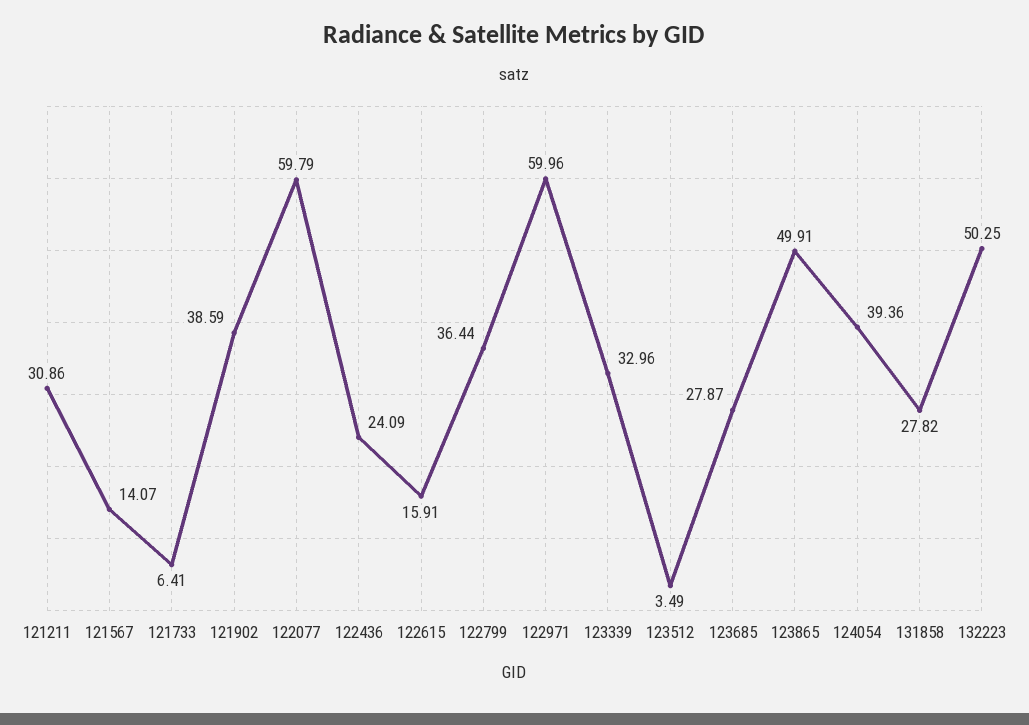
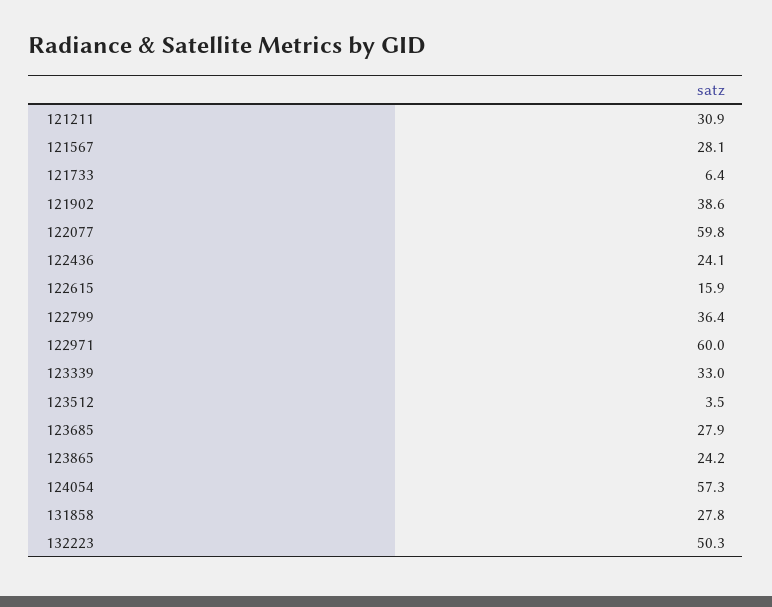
121567: 14.07 -> 28.1
123865: 49.91 -> 24.2
124054: 39.36 -> 57.3

